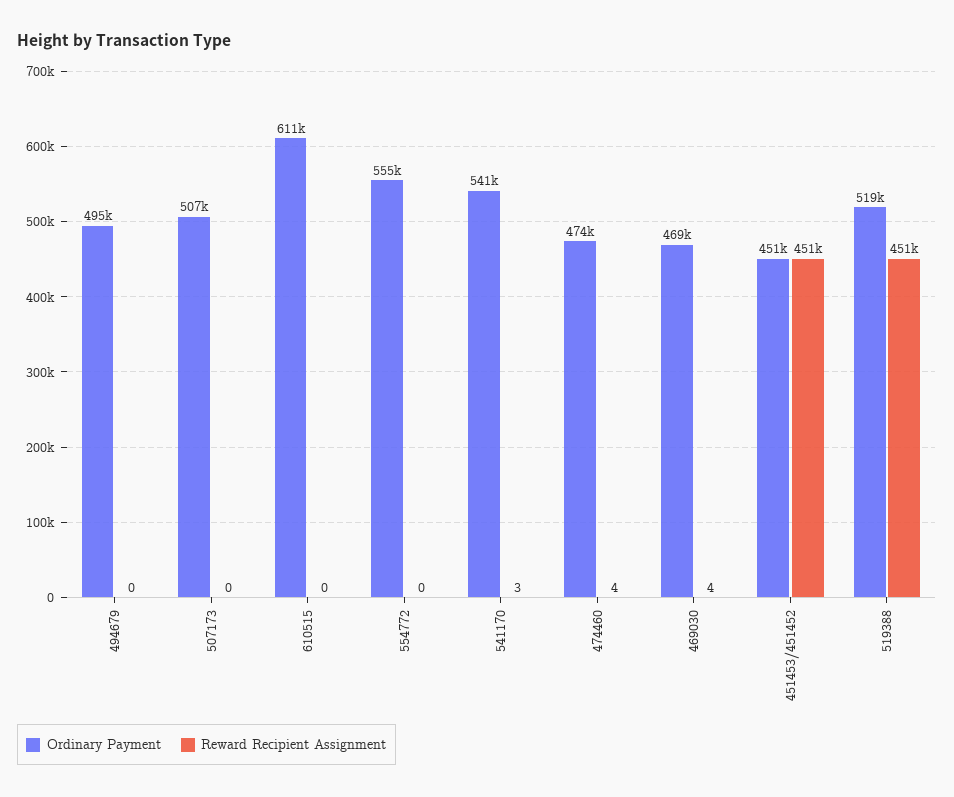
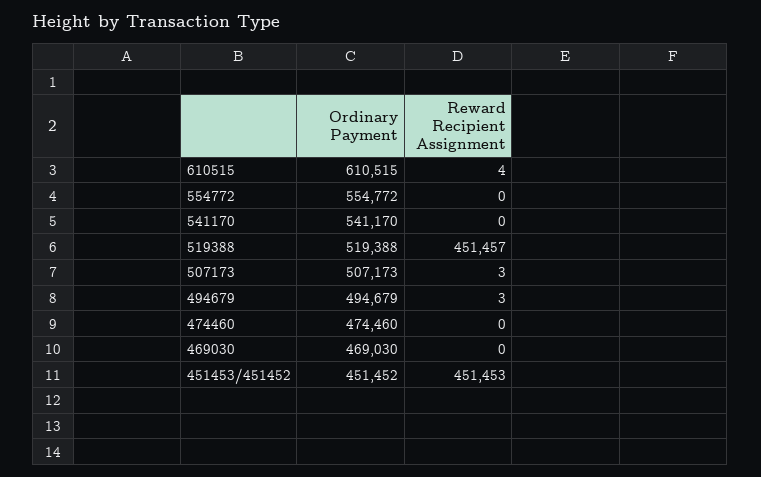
Reward Recipient Assignment, 494679: 0 -> 3
Reward Recipient Assignment, 507173: 0 -> 3
Reward Recipient Assignment, 610515: 0 -> 4
Reward Recipient Assignment, 541170: 3 -> 0
Reward Recipient Assignment, 474460: 4 -> 0
Reward Recipient Assignment, 469030: 4 -> 0

